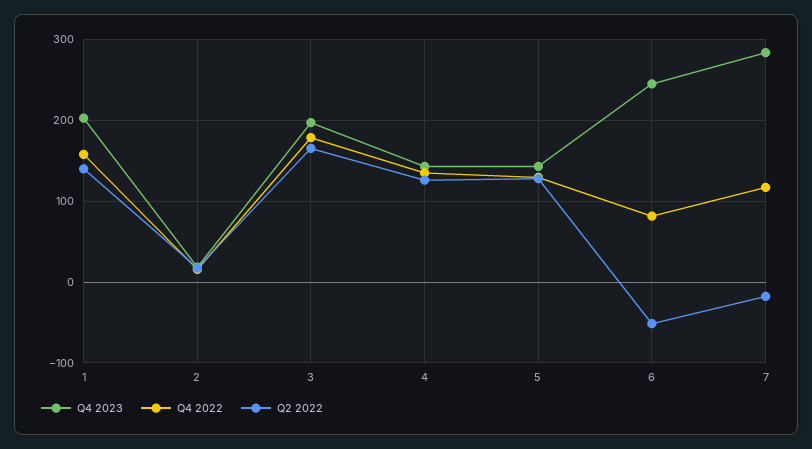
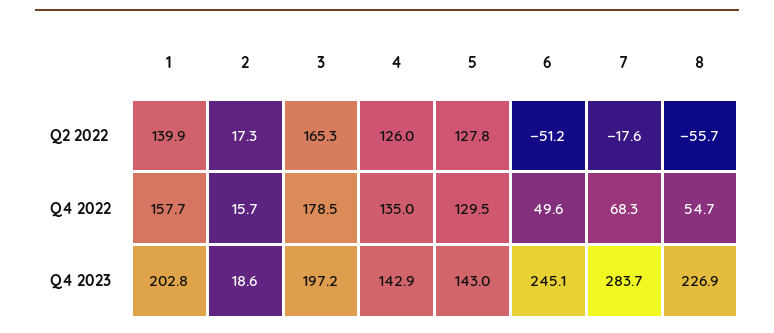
Q4 2022, 6: 80 -> 49.6
Q4 2022, 7: 120 -> 68.3
Q2 2022, 8: none -> -55.7
Q4 2022, 8: none -> 54.7
Q4 2023, 8: none -> 226.9

